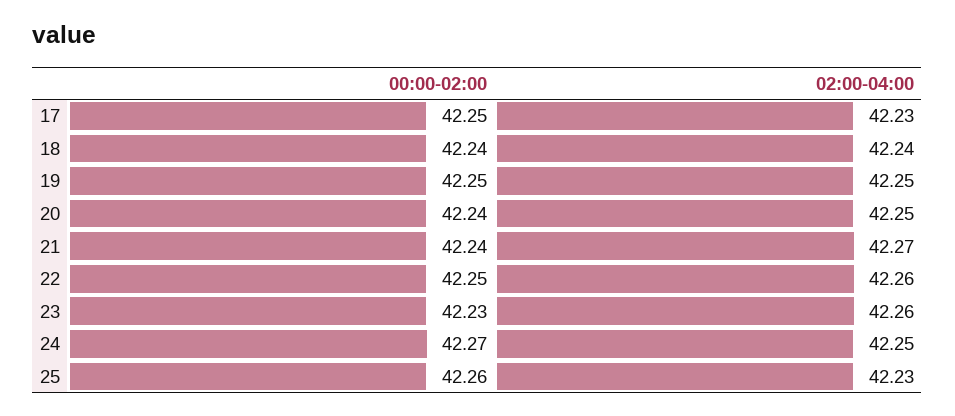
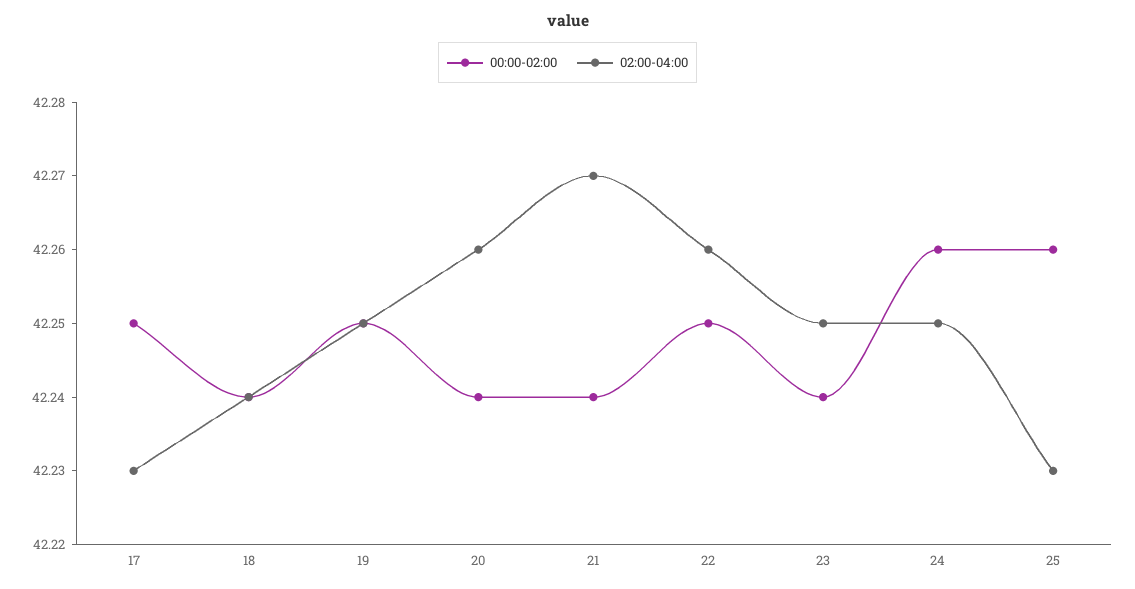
02:00-04:00, 20: 42.25 -> 42.26
00:00-02:00, 23: 42.23 -> 42.24
02:00-04:00, 23: 42.26 -> 42.25
00:00-02:00, 24: 42.27 -> 42.26

